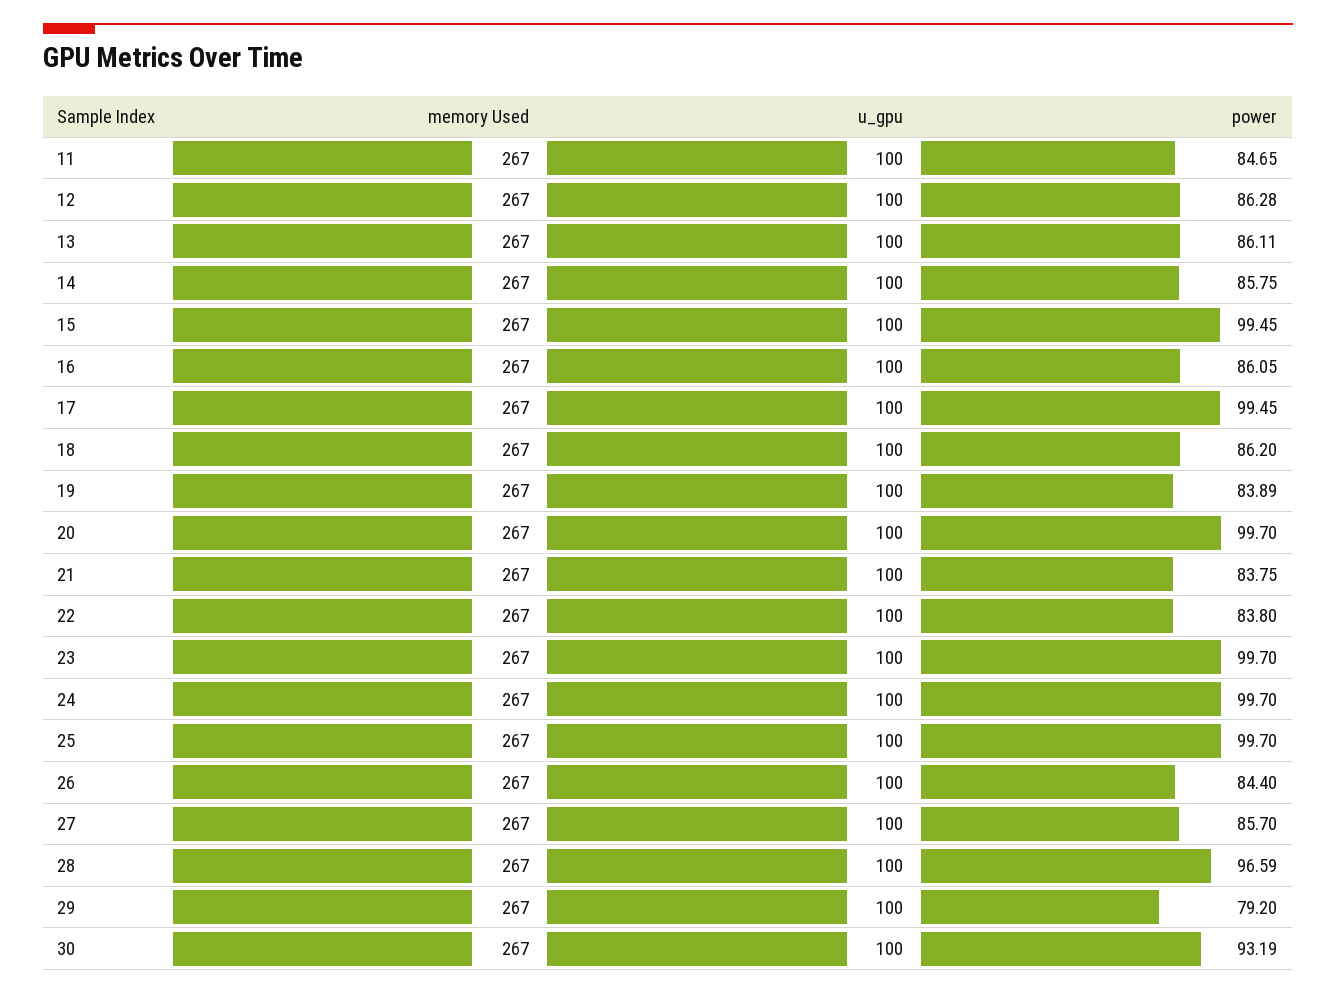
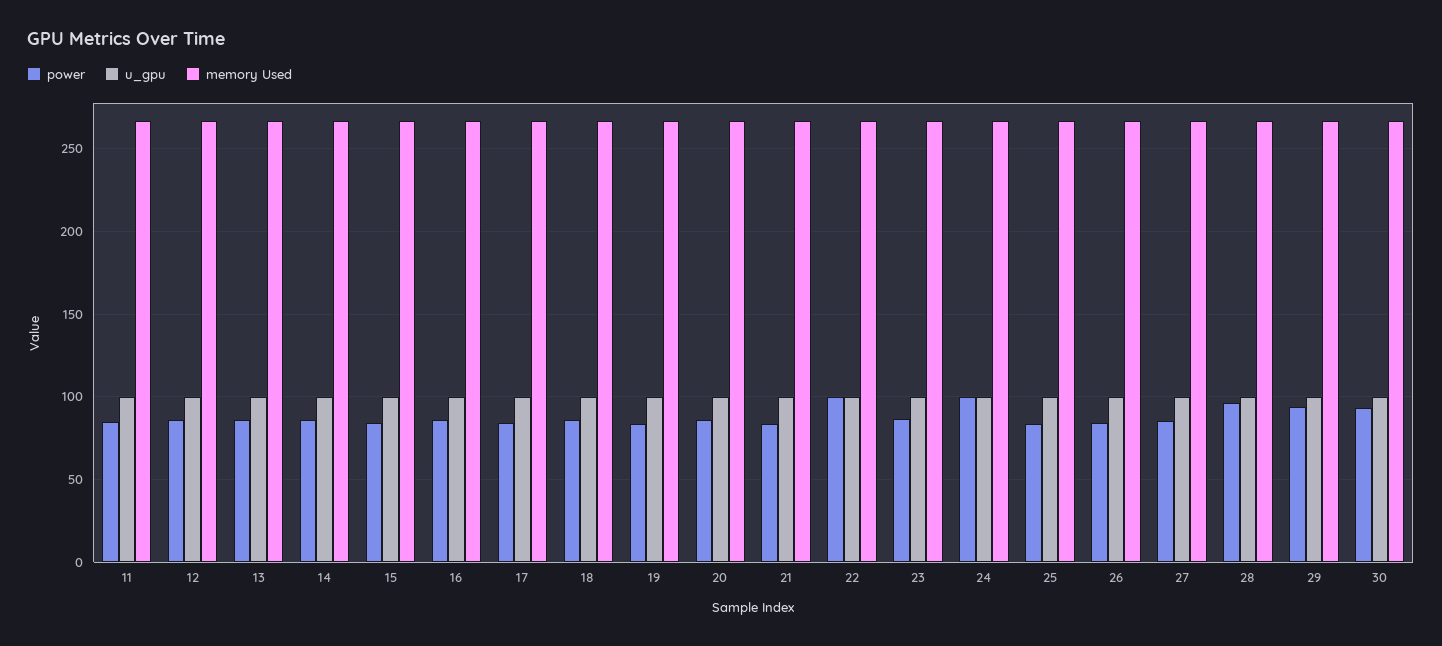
power, 15: 99.45 -> 85
power, 17: 99.45 -> 85
power, 20: 99.7 -> 85
power, 22: 83.8 -> 100
power, 23: 99.7 -> 85
power, 25: 99.7 -> 85
power, 29: 79.2 -> 95

